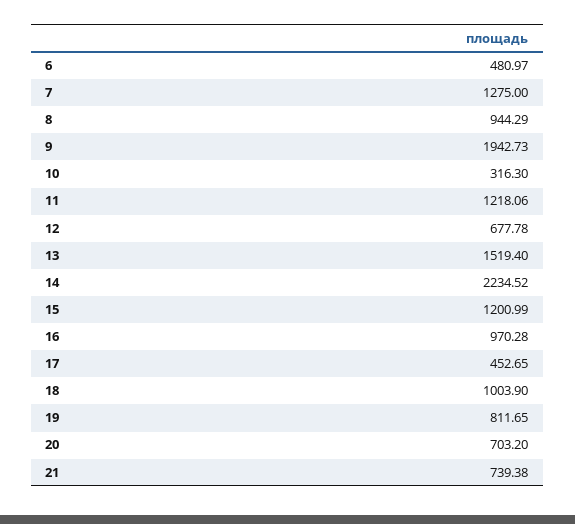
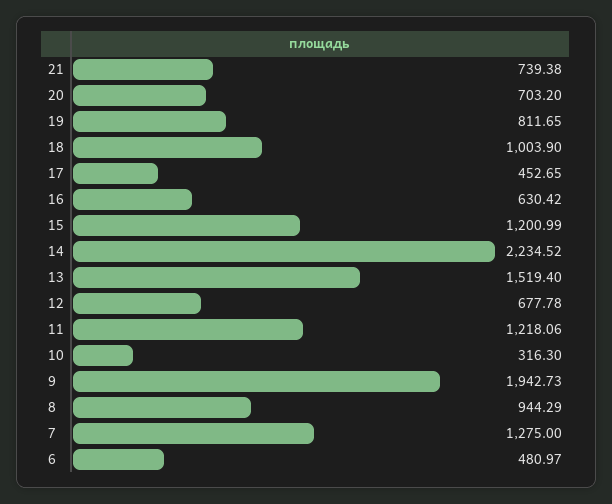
16: 970.28 -> 630.42

